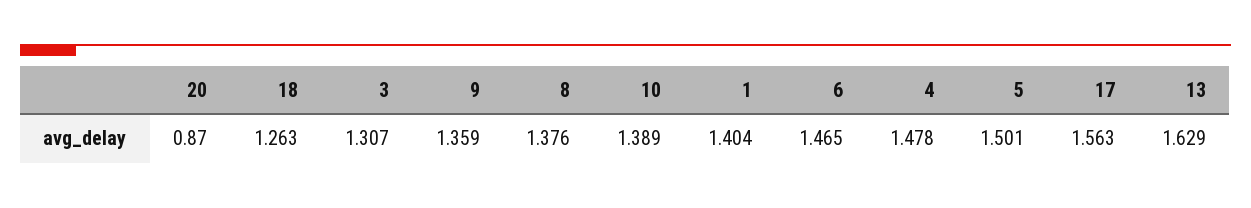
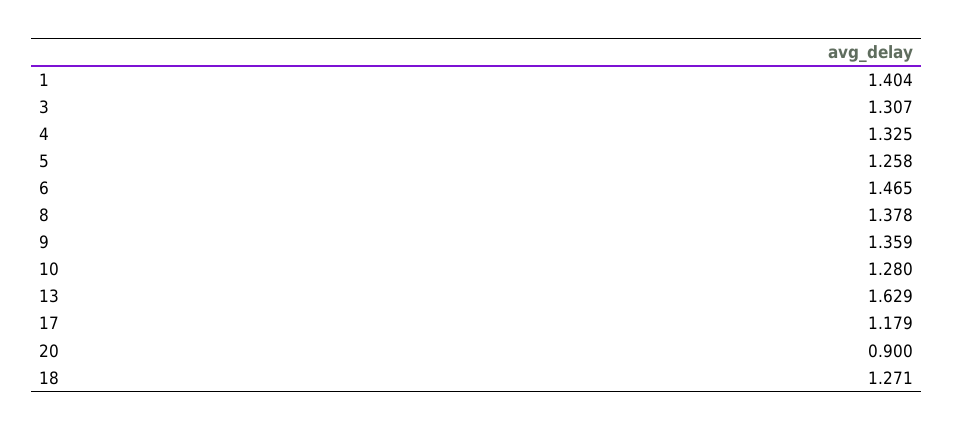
20: 0.87 -> 0.9
18: 1.263 -> 1.271
8: 1.376 -> 1.378
10: 1.389 -> 1.28
4: 1.478 -> 1.325
5: 1.501 -> 1.258
17: 1.563 -> 1.179

